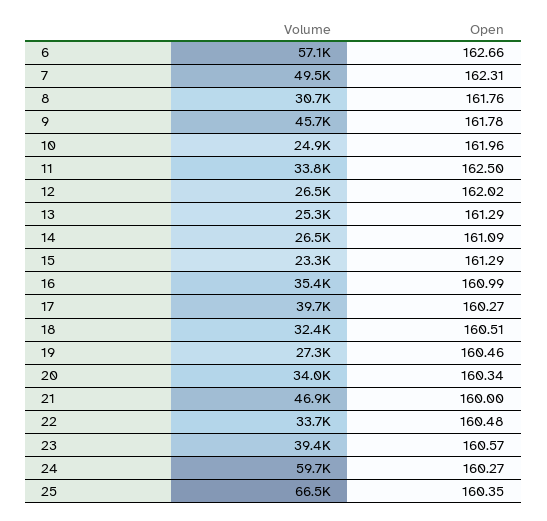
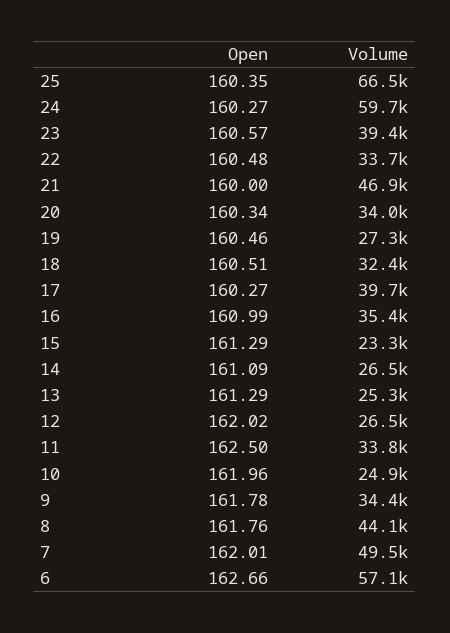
Open, 7: 162.31 -> 162.01
Volume, 8: 30700 -> 44100
Volume, 9: 45700 -> 34400

